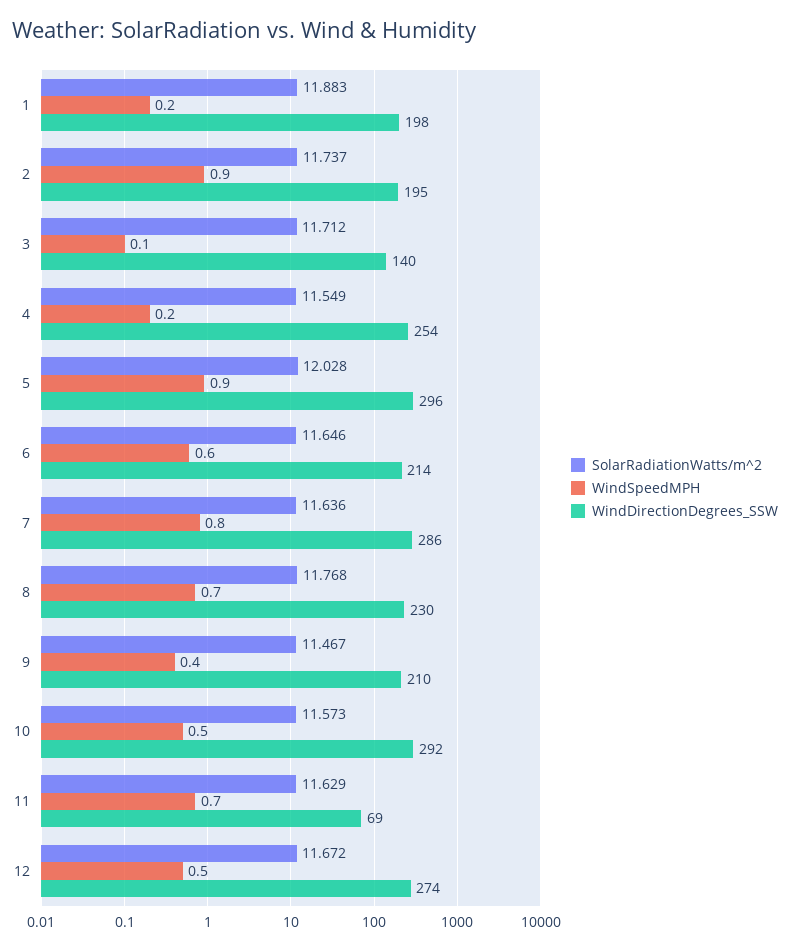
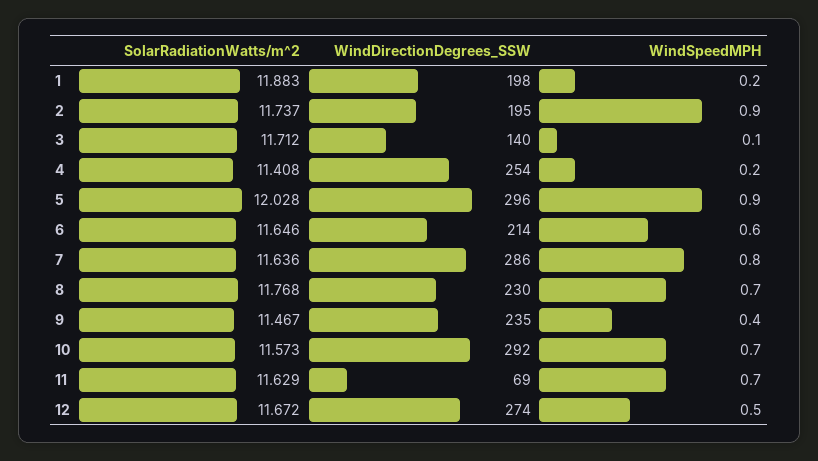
SolarRadiationWatts/m^2, 4: 11.549 -> 11.408
WindDirectionDegrees_SSW, 9: 210 -> 235
WindSpeedMPH, 10: 0.5 -> 0.7

